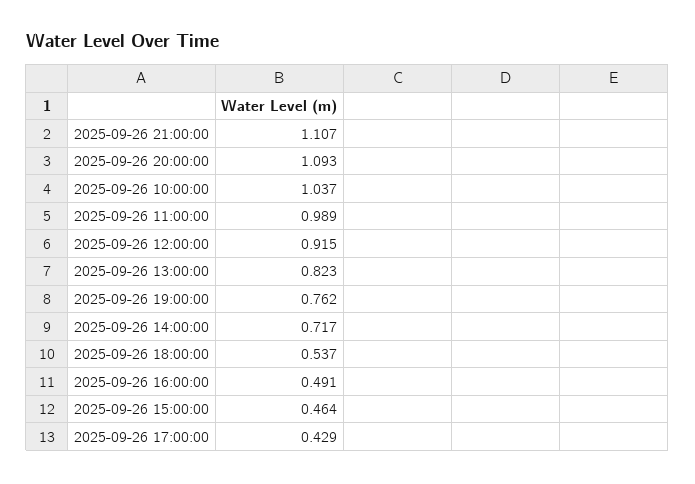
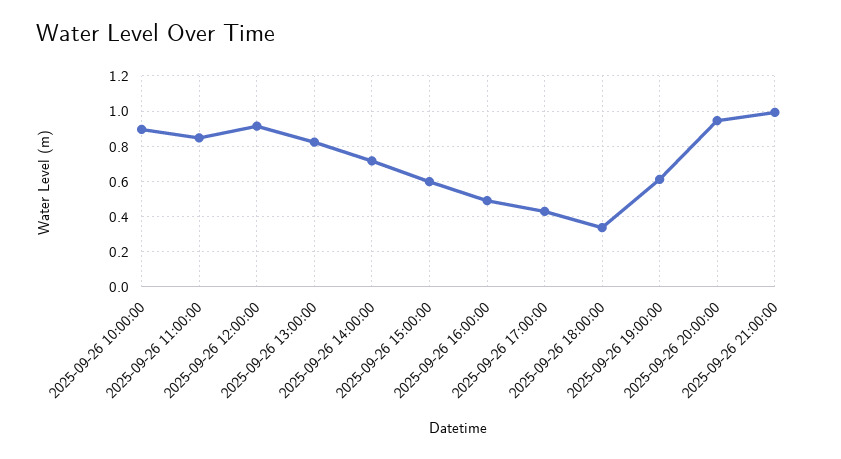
2025-09-26 21:00:00: 1.107 -> 1
2025-09-26 20:00:00: 1.093 -> 0.95
2025-09-26 10:00:00: 1.037 -> 0.9
2025-09-26 11:00:00: 0.989 -> 0.85
2025-09-26 19:00:00: 0.762 -> 0.6
2025-09-26 18:00:00: 0.537 -> 0.35
2025-09-26 15:00:00: 0.464 -> 0.6

